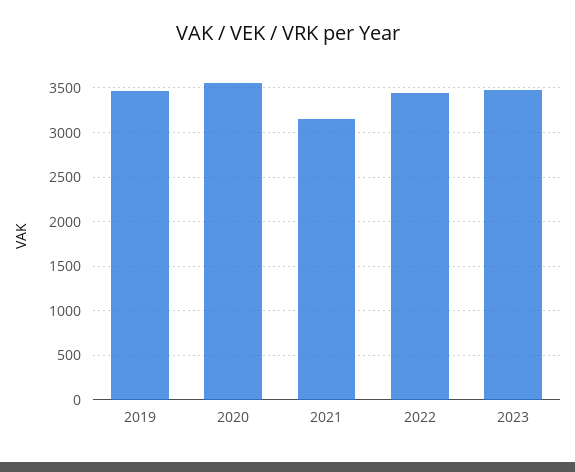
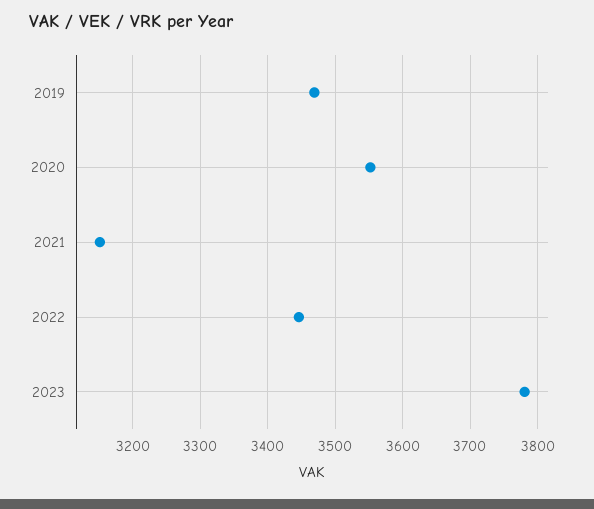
2023: 3500 -> 3780

